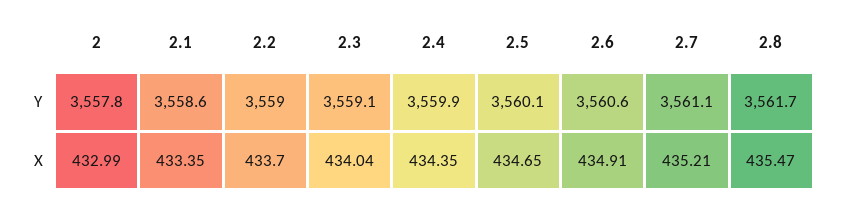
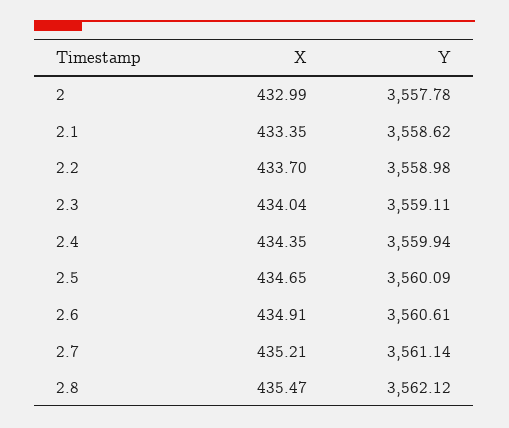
2.8, Y: 3561.7 -> 3562.12

